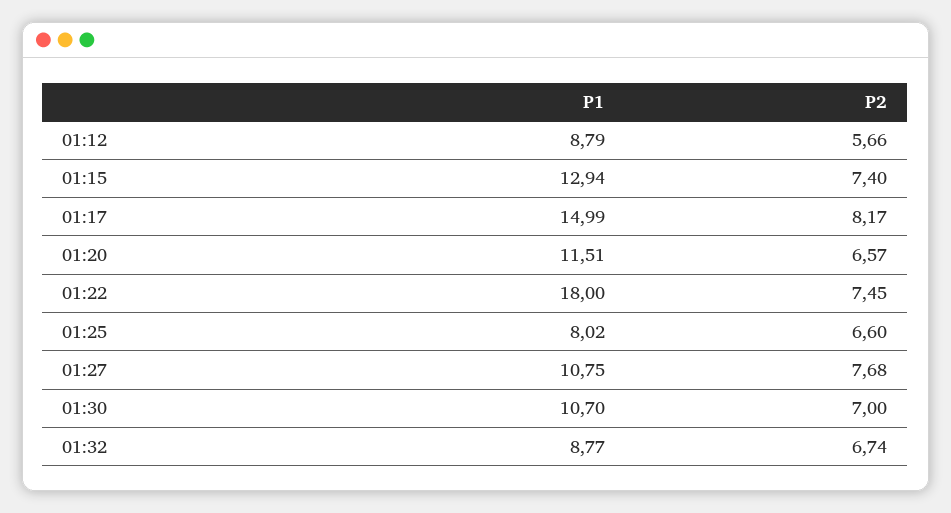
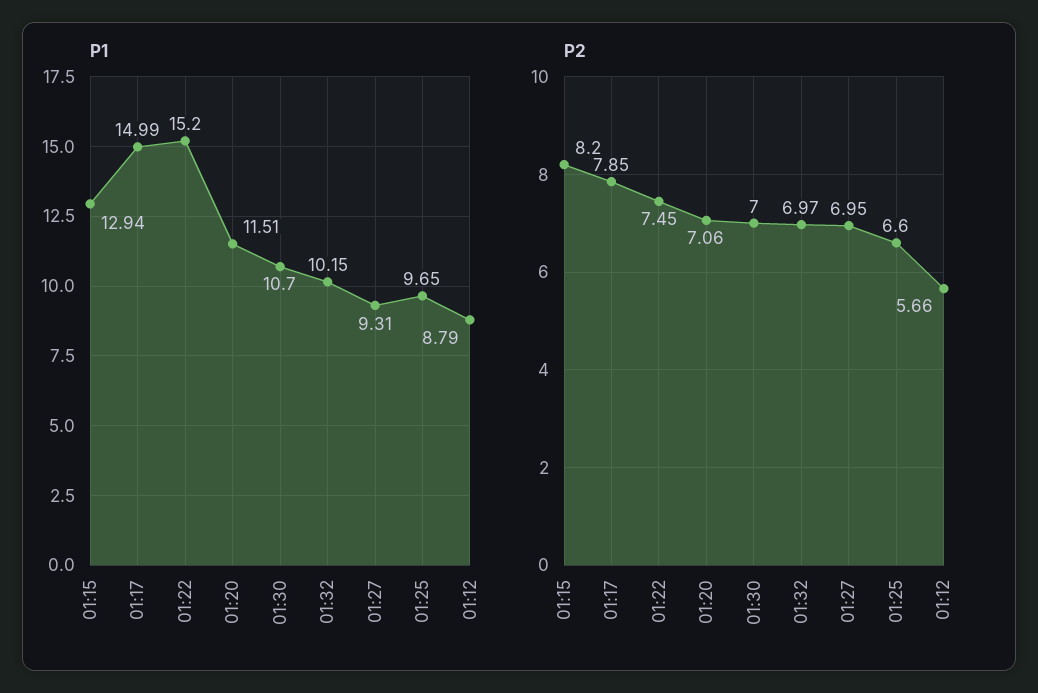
P2, 01:15: 7.4 -> 8.2
P2, 01:17: 8.17 -> 7.85
P2, 01:20: 6.57 -> 7.06
P1, 01:22: 18 -> 15.2
P1, 01:25: 8.02 -> 9.65
P1, 01:27: 10.75 -> 9.31
P2, 01:27: 7.68 -> 6.95
P1, 01:32: 8.77 -> 10.15
P2, 01:32: 6.74 -> 6.97

